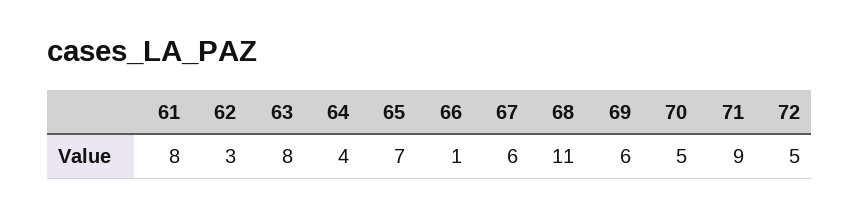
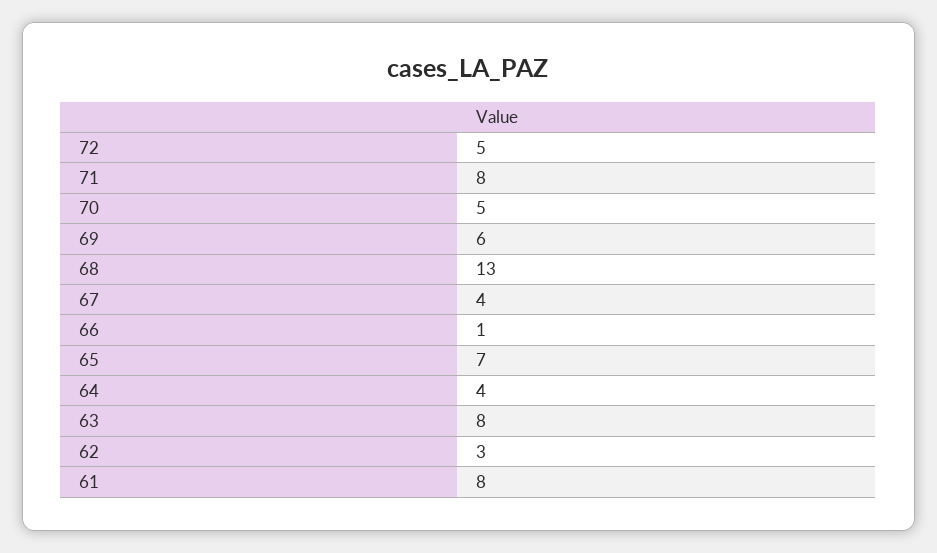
67: 6 -> 4
68: 11 -> 13
71: 9 -> 8

